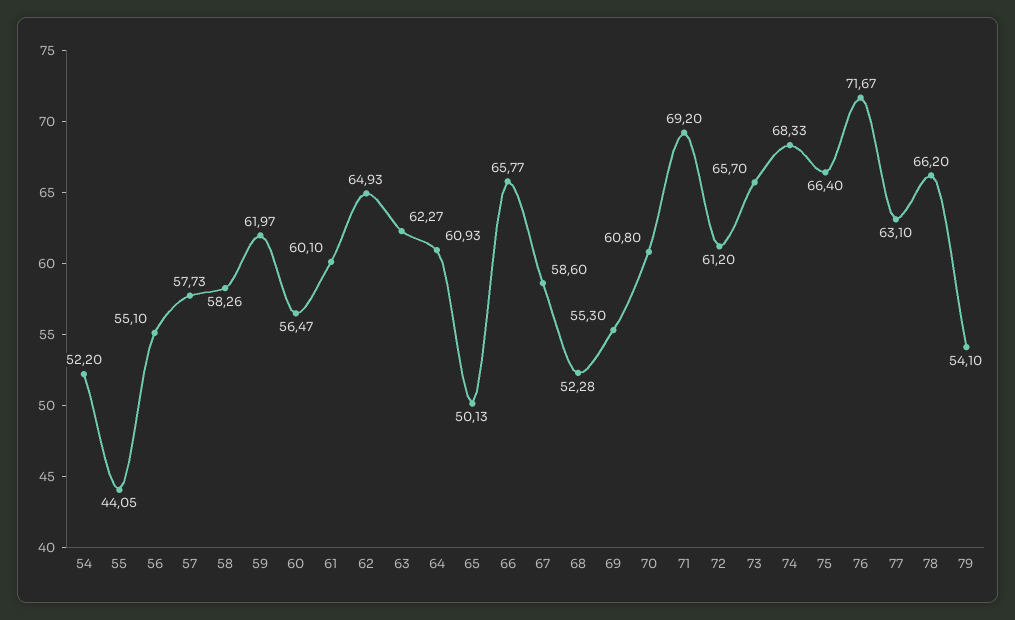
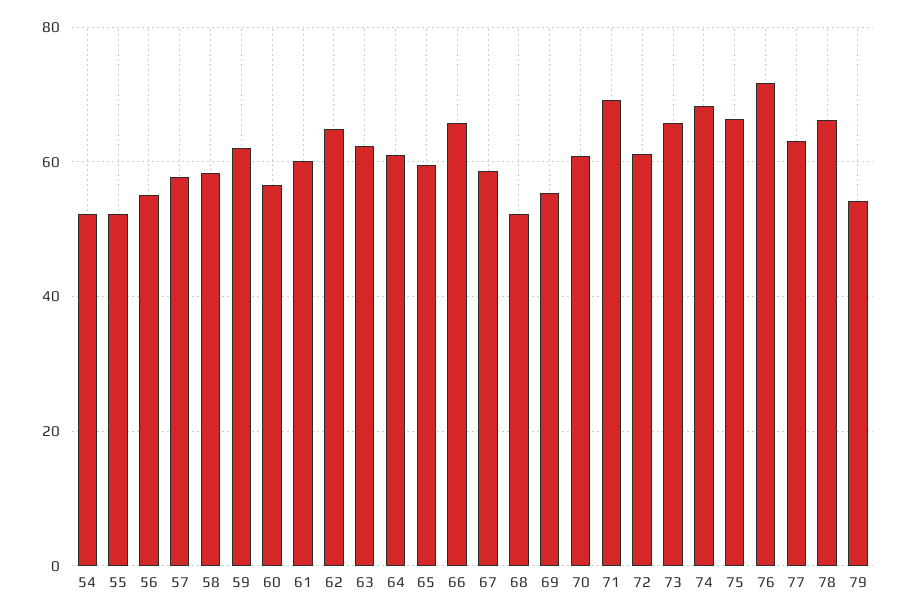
55: 44.05 -> 52
65: 50.13 -> 60

